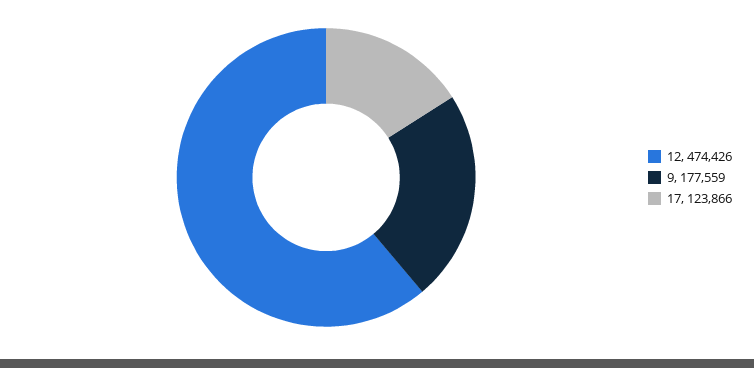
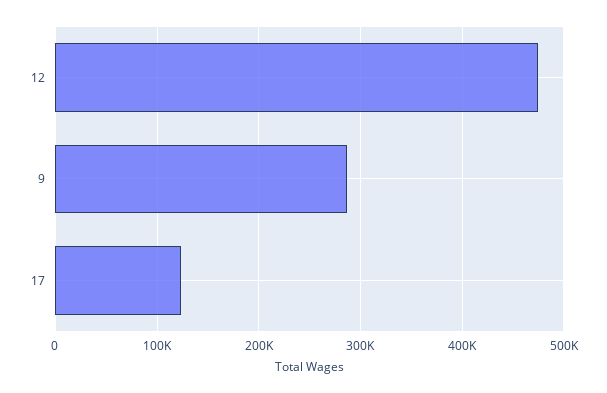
9: 177559 -> 290000

